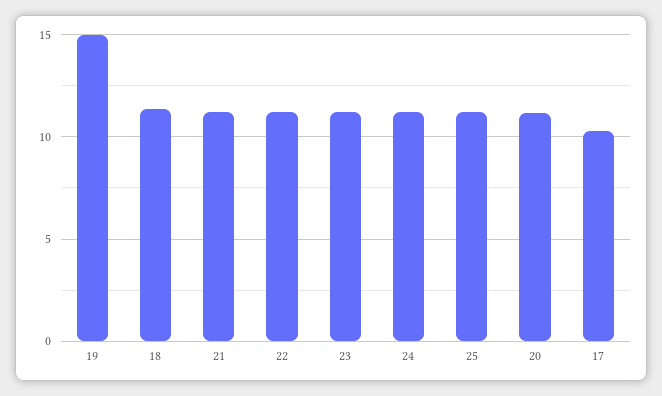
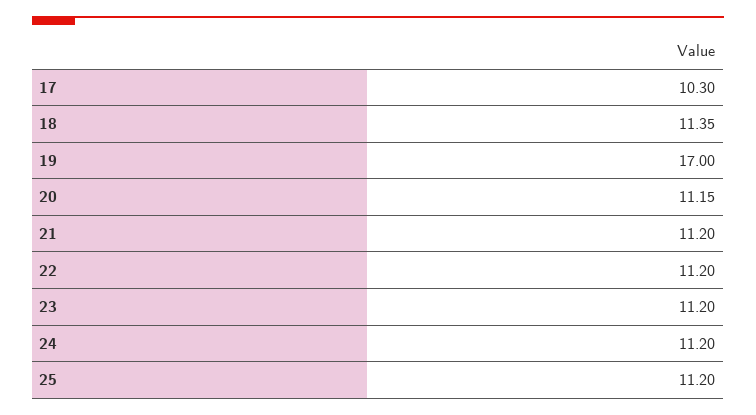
19: 15 -> 17

